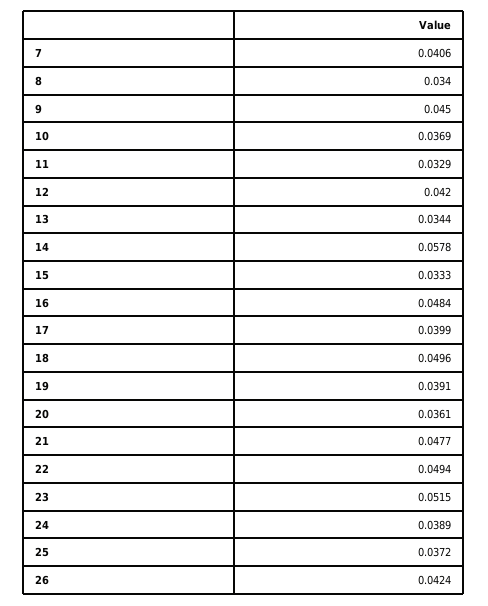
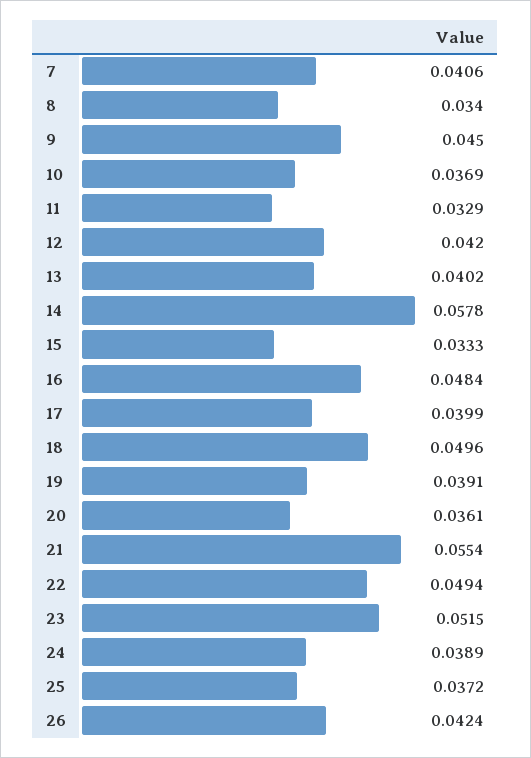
13: 0.0344 -> 0.0402
21: 0.0477 -> 0.0554

